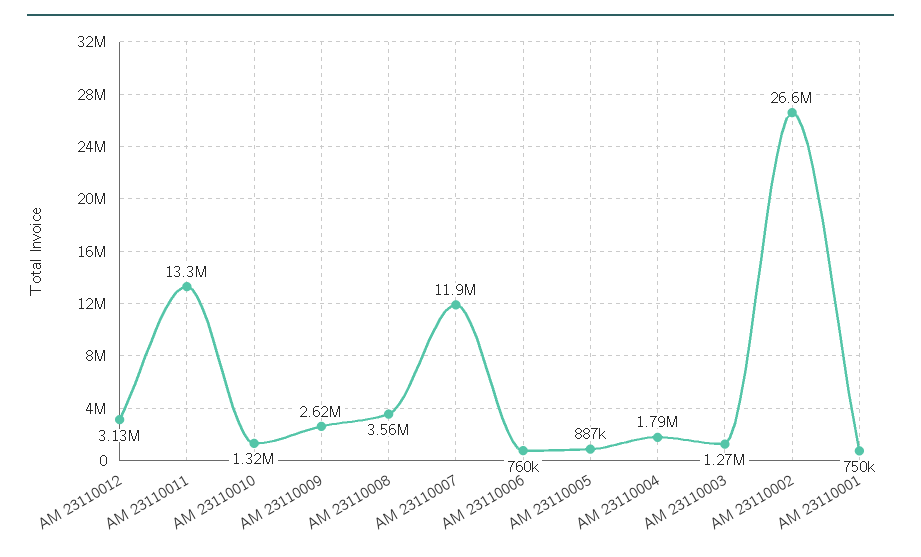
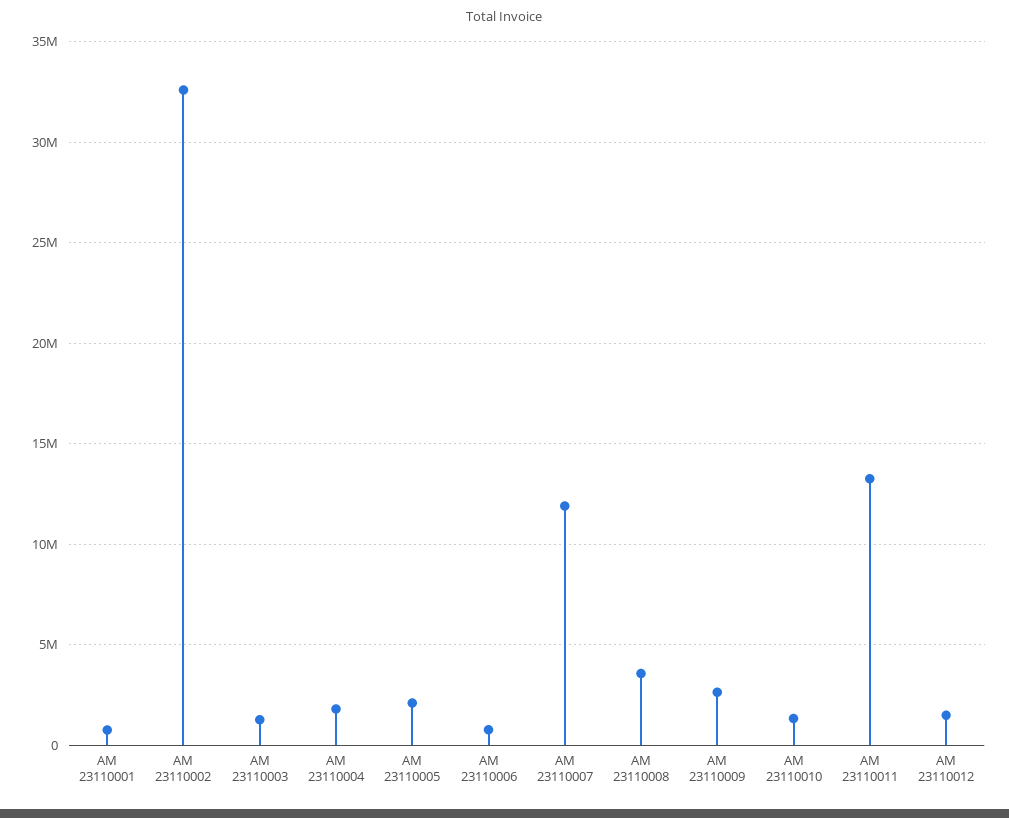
AM 23110012: 3130000 -> 1500000
AM 23110005: 887000 -> 2000000
AM 23110002: 26600000 -> 32500000

